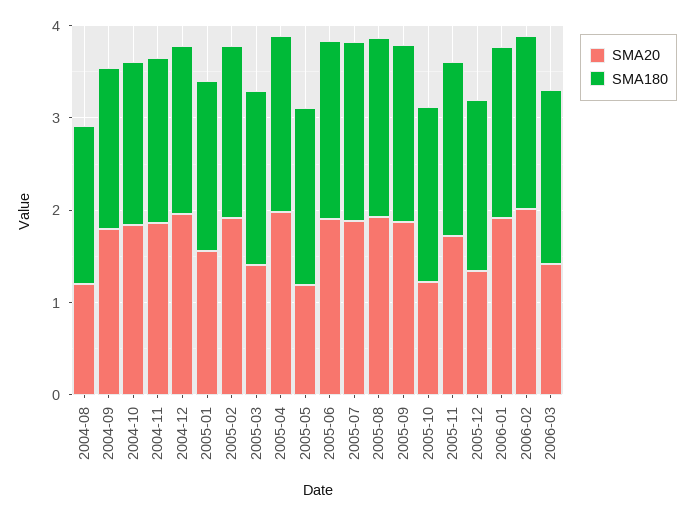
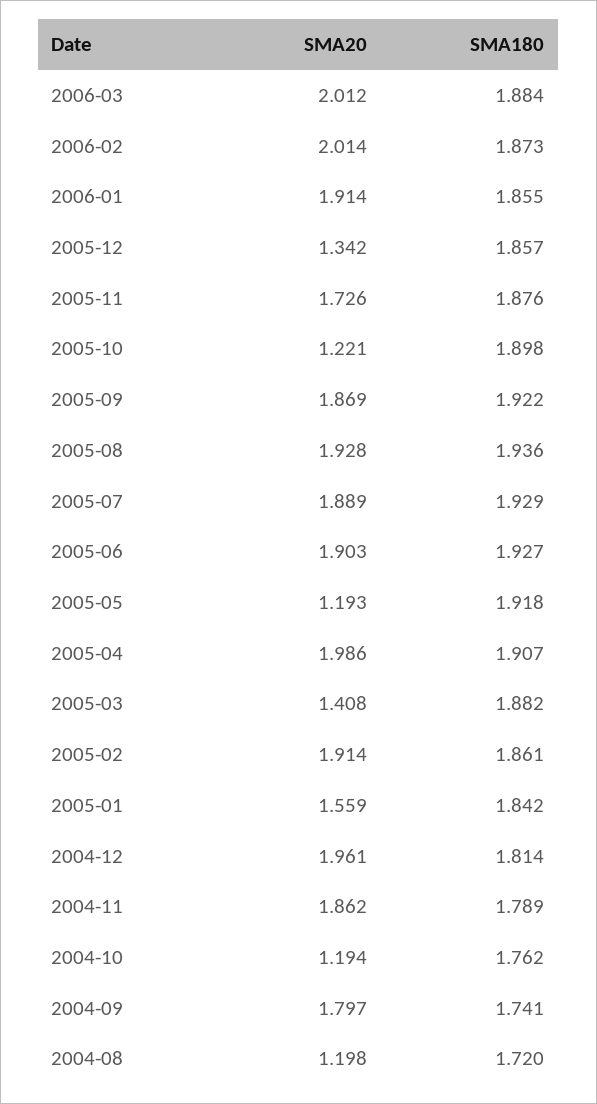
SMA20, 2004-10: 1.8 -> 1.194
SMA20, 2006-03: 1.4 -> 2.012

